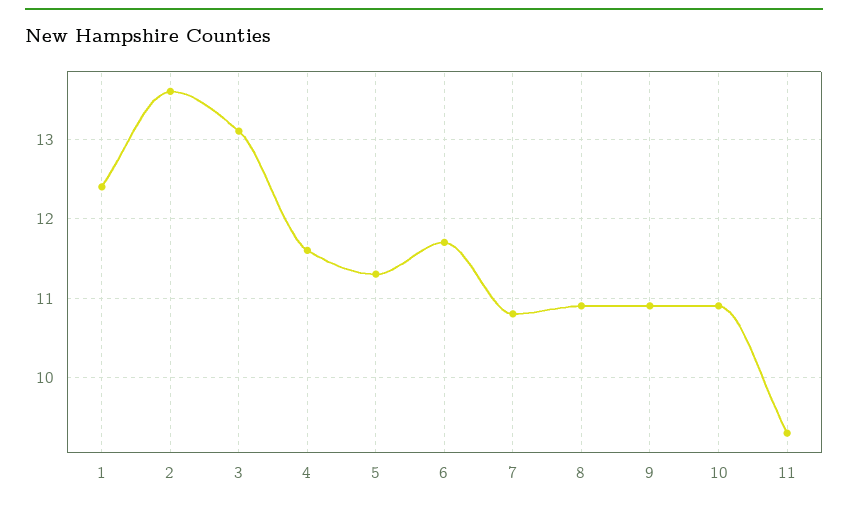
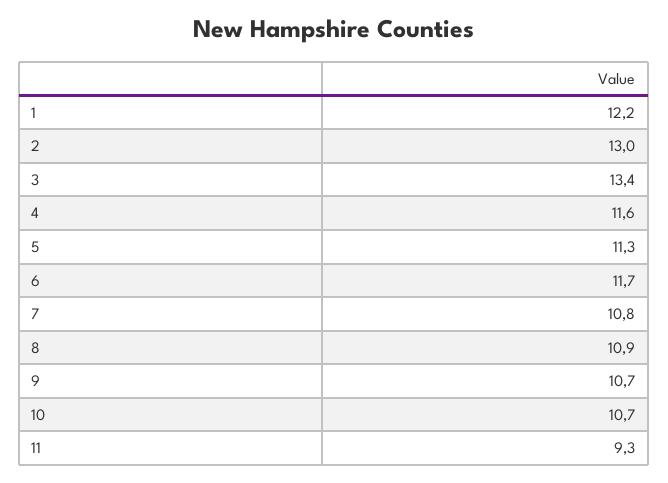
1: 12.4 -> 12.2
2: 13.6 -> 13
3: 13.1 -> 13.4
9: 10.9 -> 10.7
10: 10.9 -> 10.7

